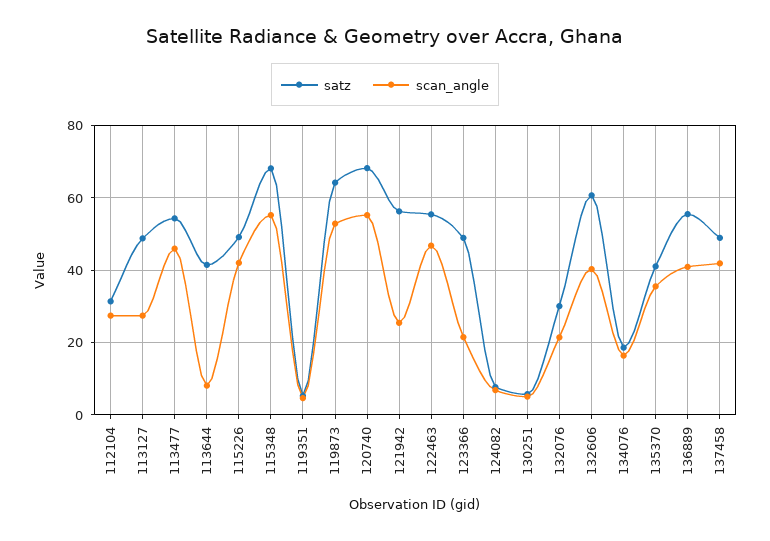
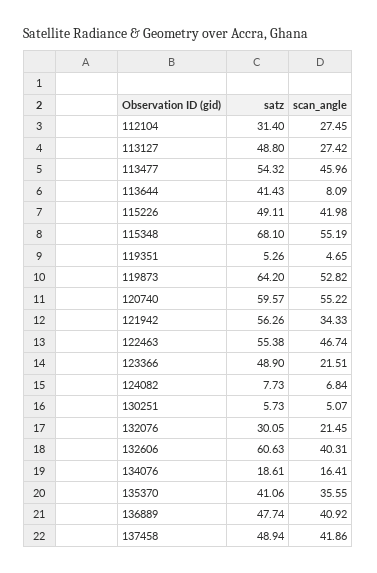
satz, 120740: 68 -> 59.57
scan_angle, 121942: 26 -> 34.33
satz, 136889: 56 -> 47.74

